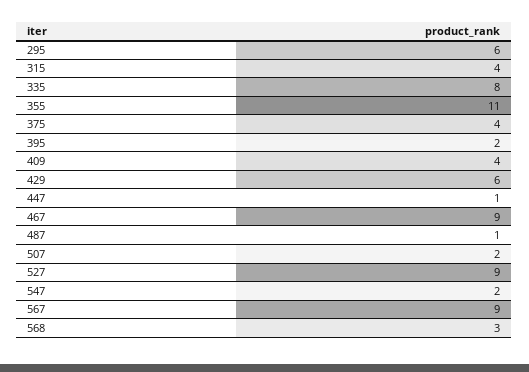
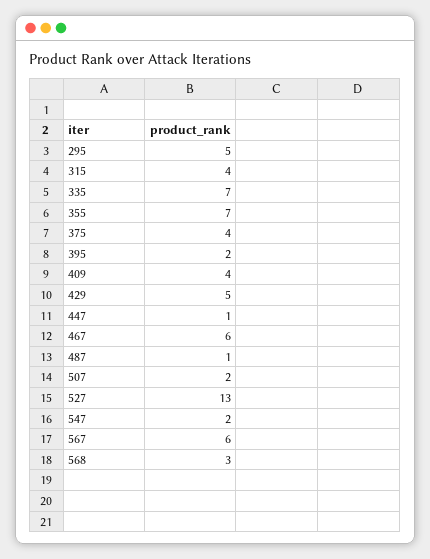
295: 6 -> 5
335: 8 -> 7
355: 11 -> 7
429: 6 -> 5
467: 9 -> 6
527: 9 -> 13
567: 9 -> 6

